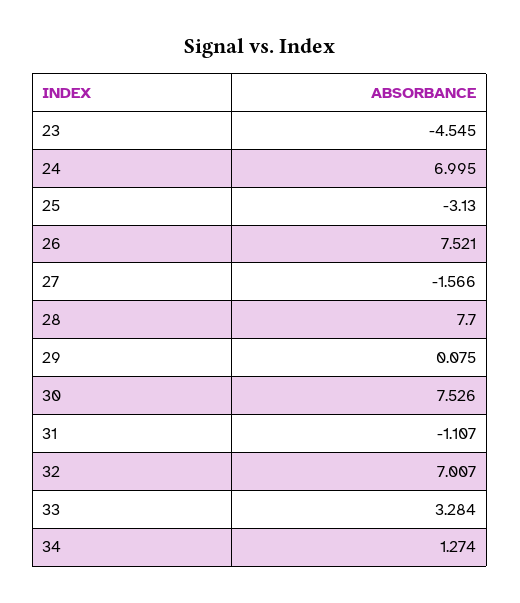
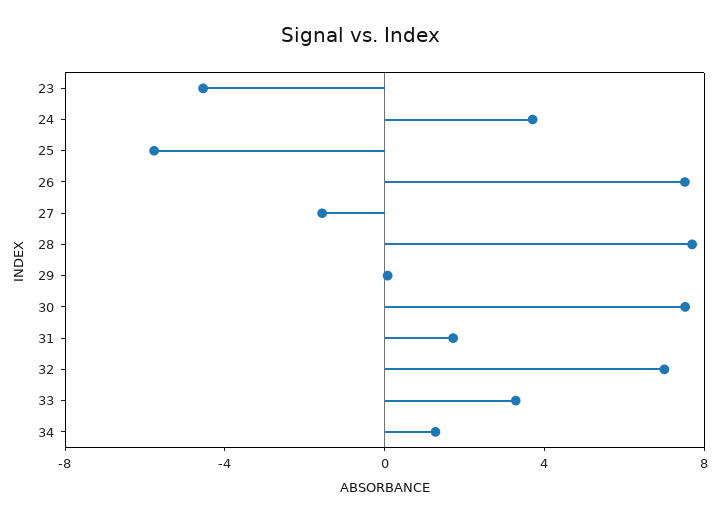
24: 6.995 -> 4
25: -3.13 -> -6
31: -1.107 -> 2

